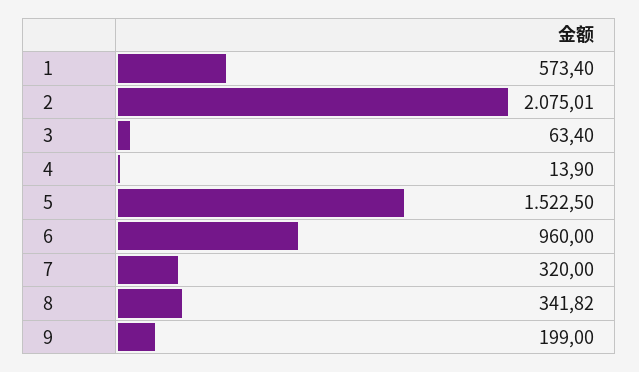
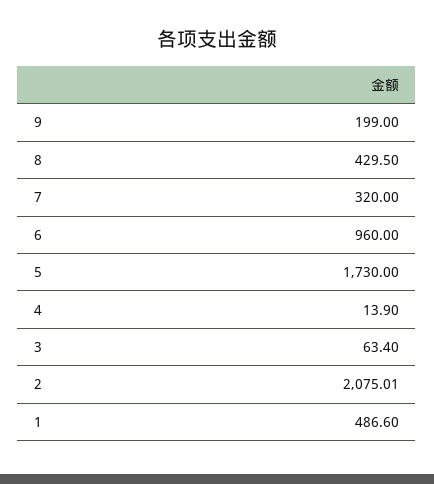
1: 573.4 -> 486.6
5: 1522.5 -> 1730
8: 341.82 -> 429.5

